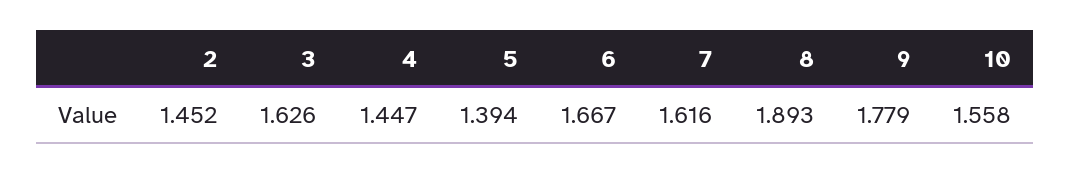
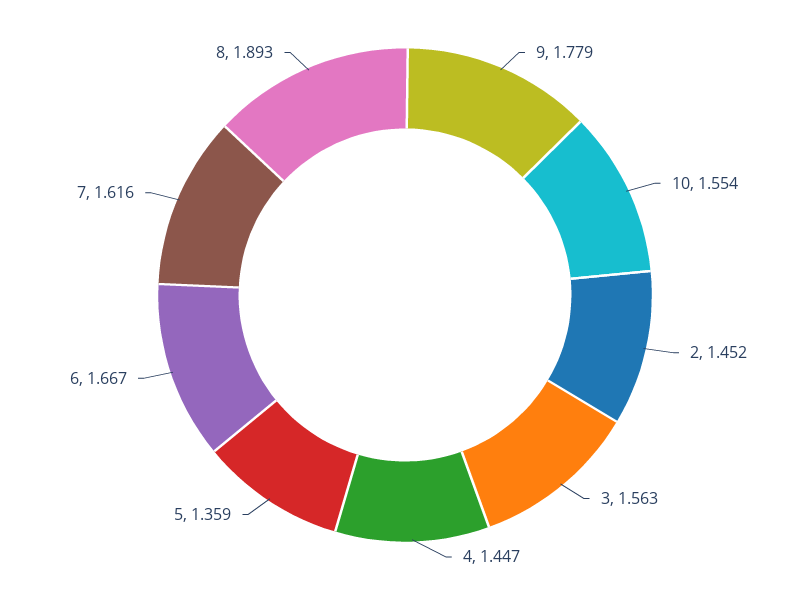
3: 1.626 -> 1.563
5: 1.394 -> 1.359
10: 1.558 -> 1.554

